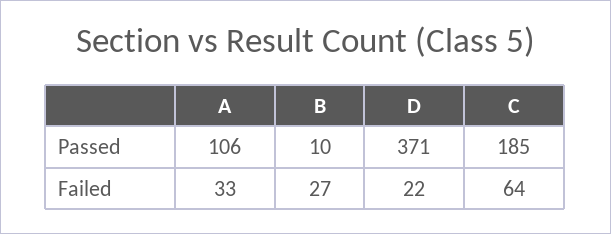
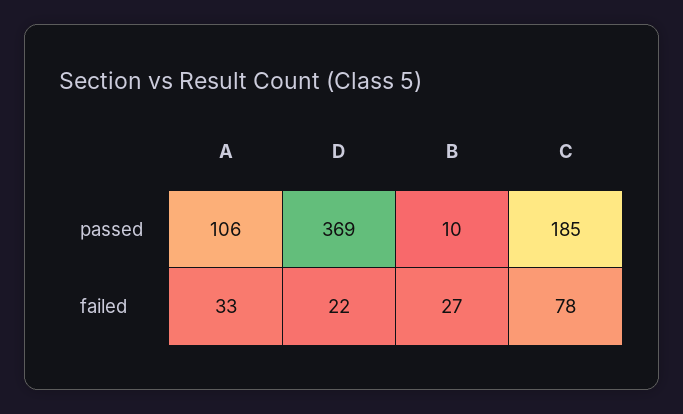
D, Passed: 371 -> 369
C, Failed: 64 -> 78

